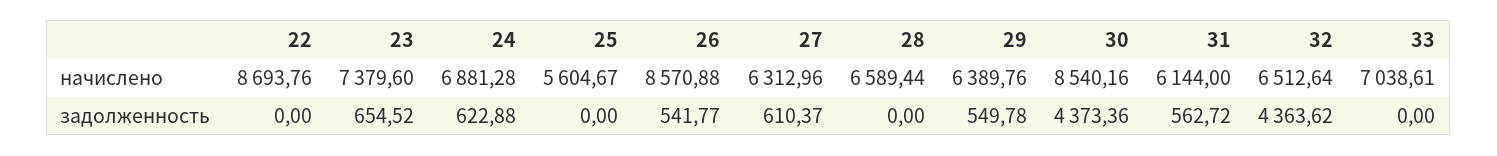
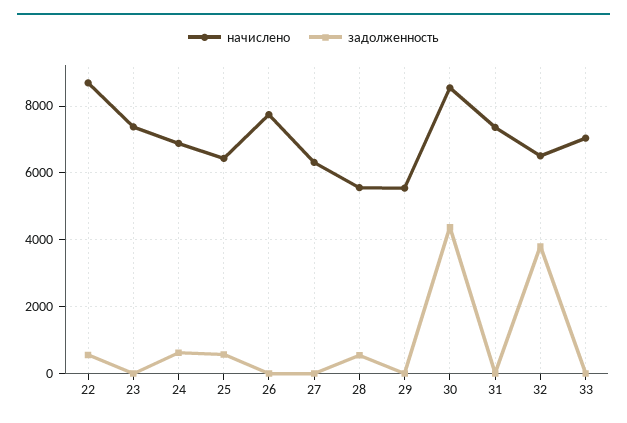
начислено, 25: 5604.67 -> 6400
начислено, 26: 8570.88 -> 7800
начислено, 28: 6589.44 -> 5600
начислено, 29: 6389.76 -> 5600
начислено, 31: 6144 -> 7400
задолженность, 22: 0 -> 600
задолженность, 23: 654.52 -> 0
задолженность, 25: 0 -> 600
задолженность, 26: 541.77 -> 0
задолженность, 27: 610.37 -> 0
задолженность, 28: 0 -> 600
задолженность, 29: 549.78 -> 0
задолженность, 31: 562.72 -> 0
задолженность, 32: 4363.62 -> 3800

